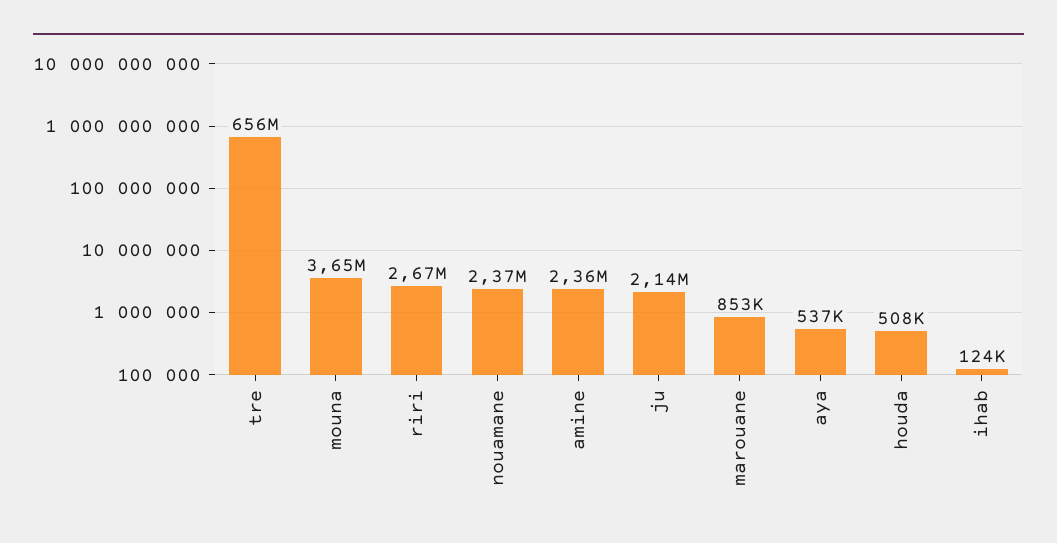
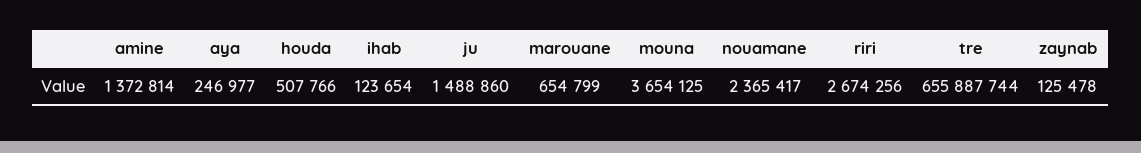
amine: 2360000 -> 1372814
ju: 2140000 -> 1488860
marouane: 853000 -> 654799
aya: 537000 -> 246977
zaynab: none -> 125478

